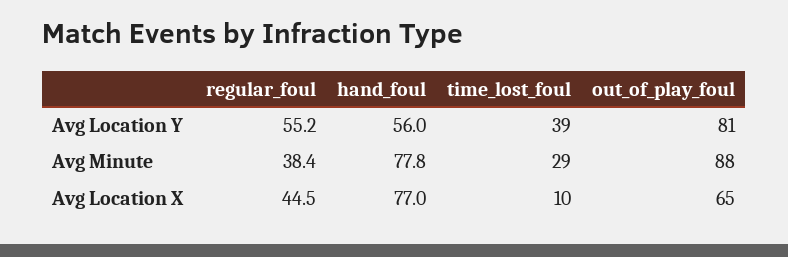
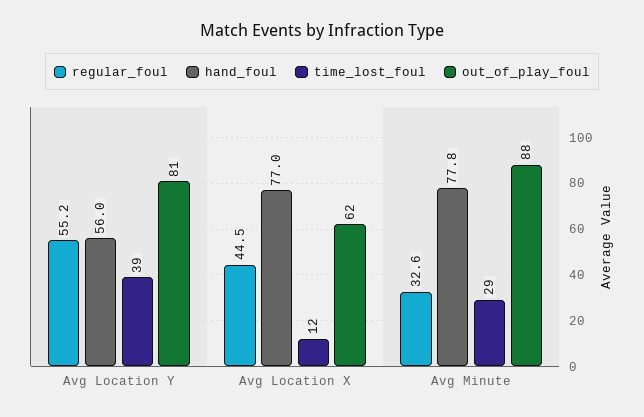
regular_foul, Avg Minute: 38.4 -> 32.6
time_lost_foul, Avg Location X: 10 -> 12
out_of_play_foul, Avg Location X: 65 -> 62

